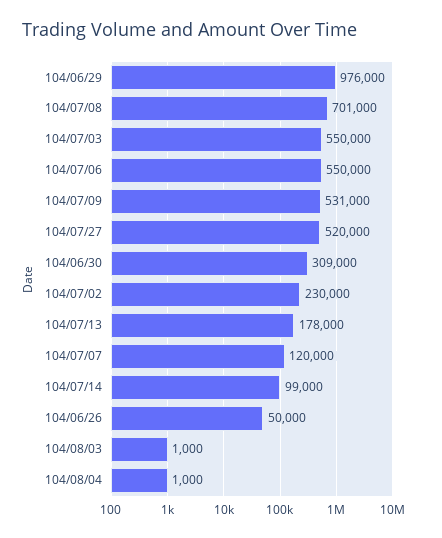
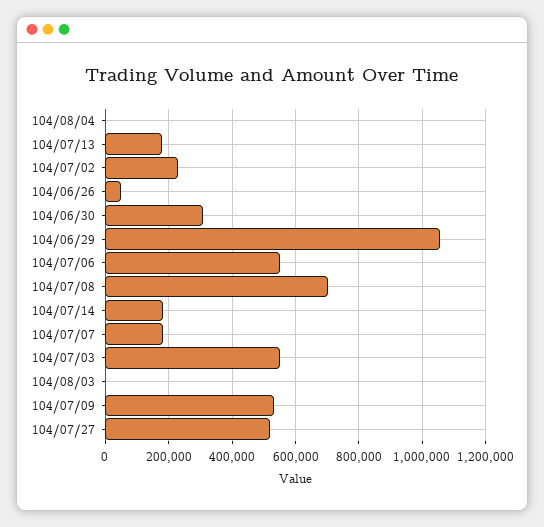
104/06/29: 976000 -> 1060000
104/07/07: 120000 -> 180000
104/07/14: 99000 -> 180000

